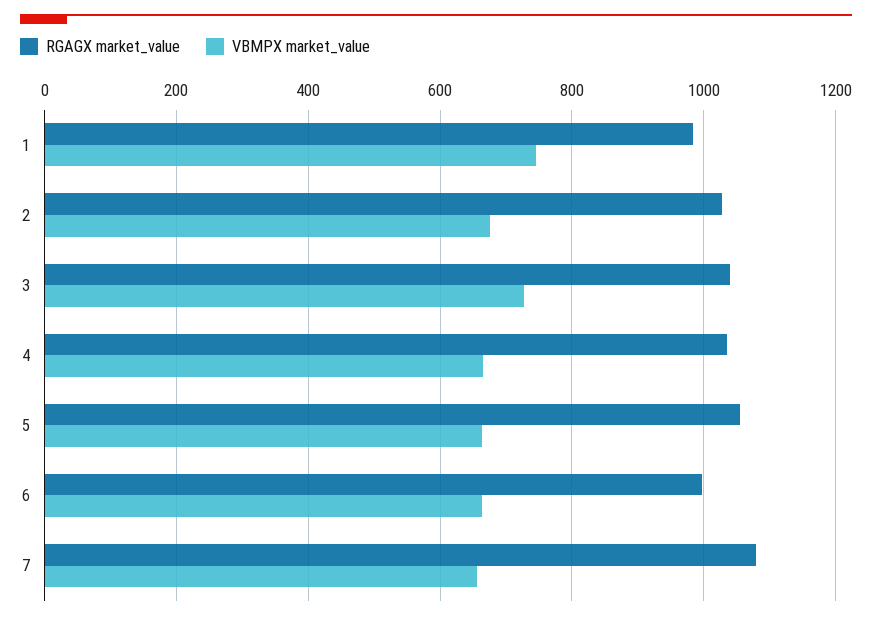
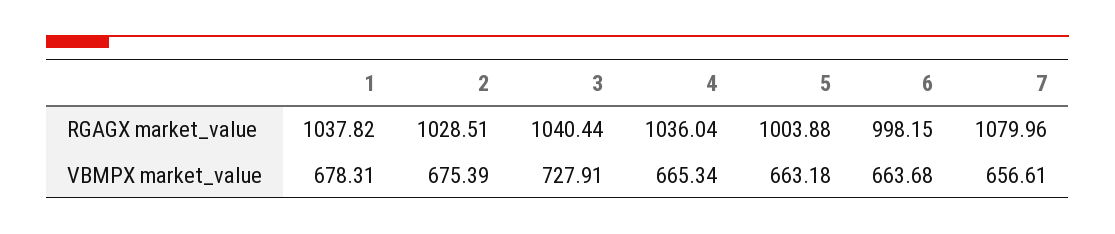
RGAGX market_value, 1: 980 -> 1037.82
VBMPX market_value, 1: 740 -> 678.31
RGAGX market_value, 5: 1060 -> 1003.88

